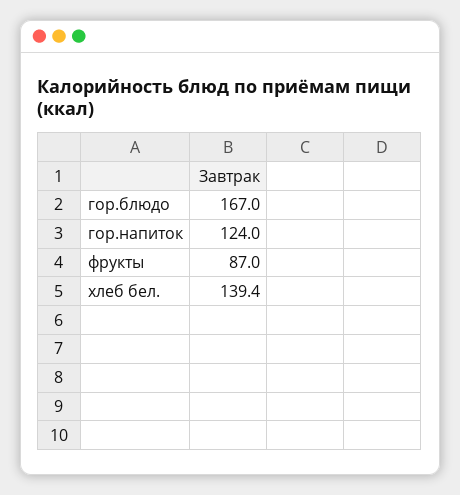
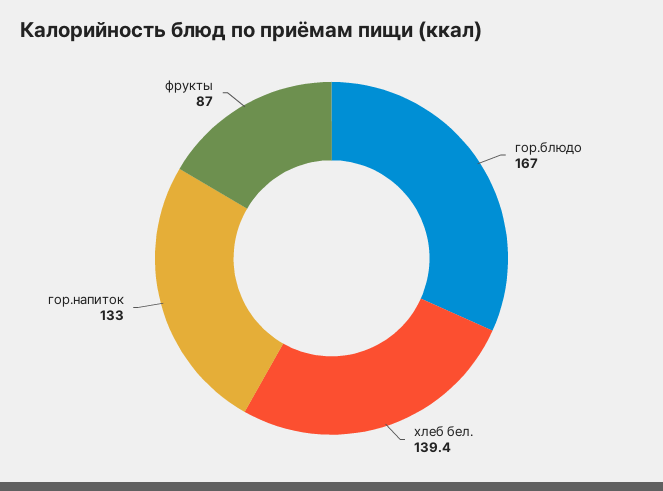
гор.напиток: 124 -> 133

